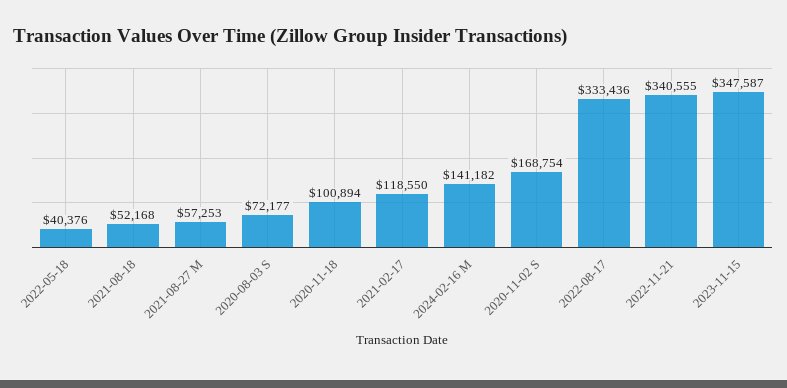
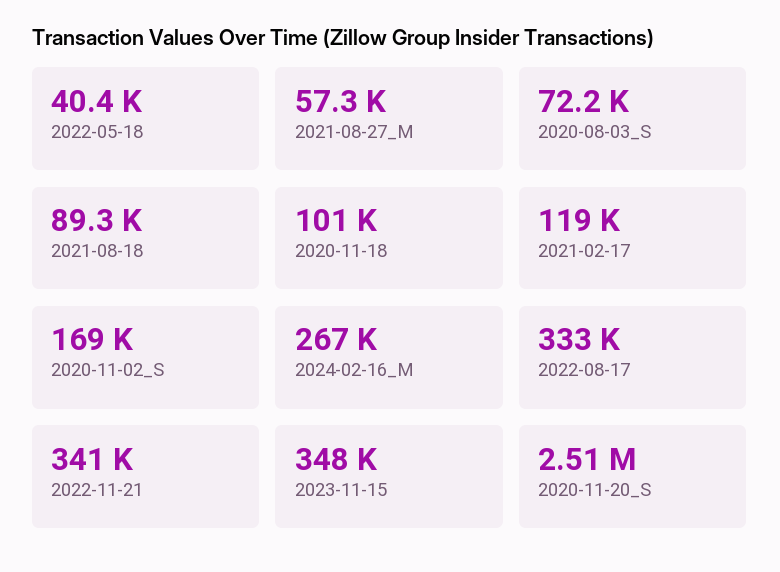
2021-08-18: 52168 -> 89300
2024-02-16 M: 141182 -> 267000
2020-11-20_S: none -> 2510000

